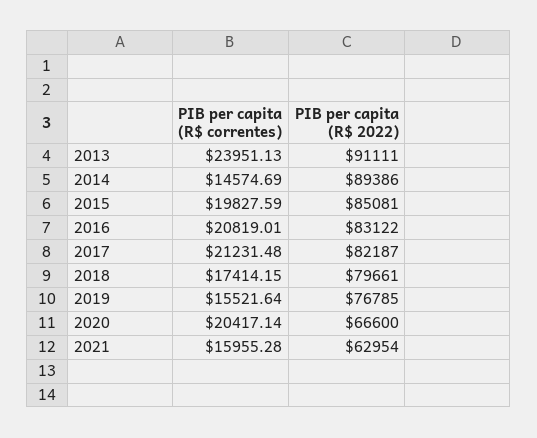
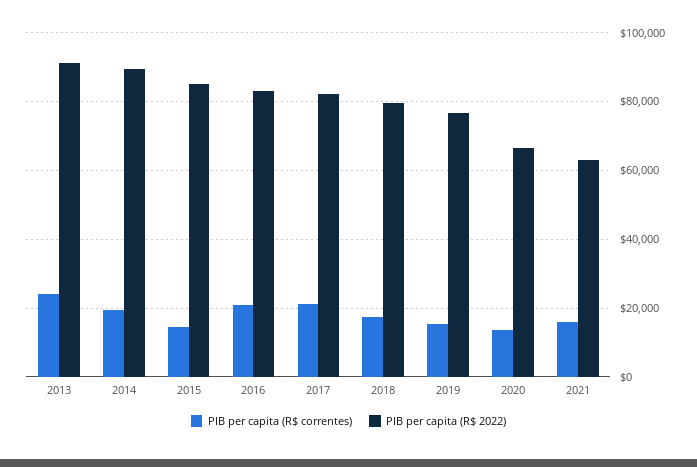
PIB per capita (R$ correntes), 2014: 14574.69 -> 20000
PIB per capita (R$ correntes), 2015: 19827.59 -> 14000
PIB per capita (R$ correntes), 2020: 20417.14 -> 14000

